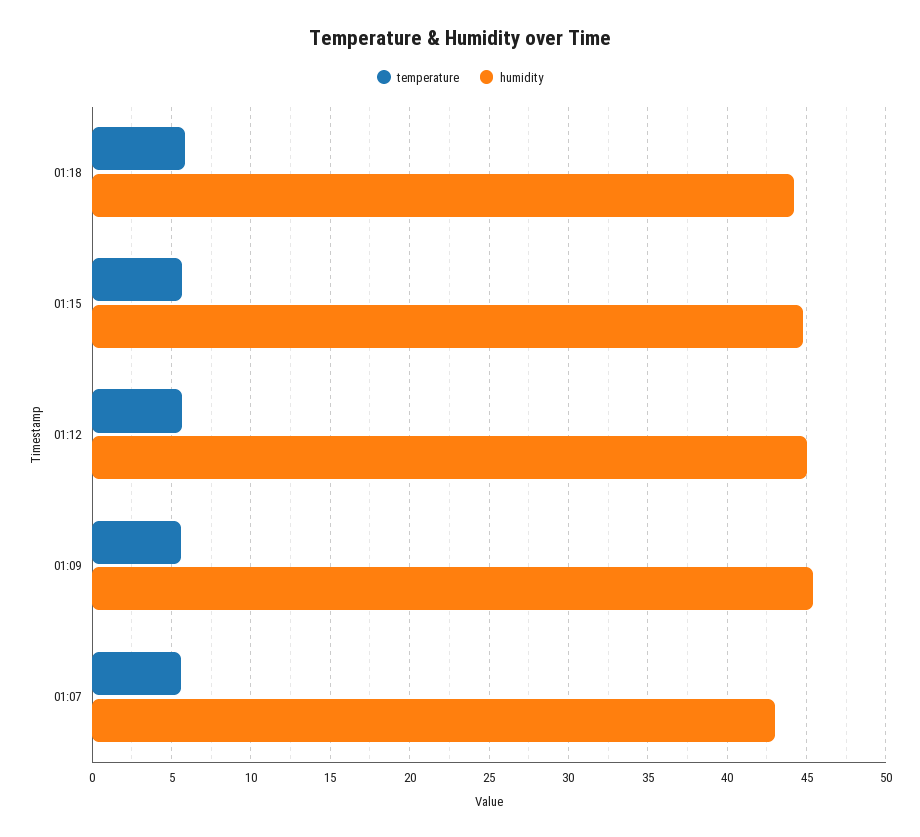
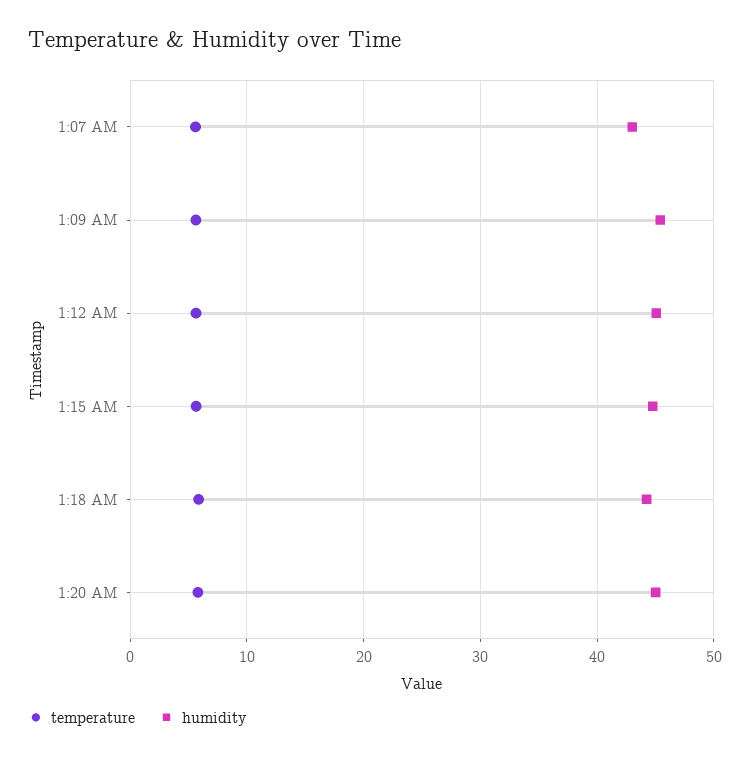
temperature, 1:20 AM: none -> 6
humidity, 1:20 AM: none -> 45

